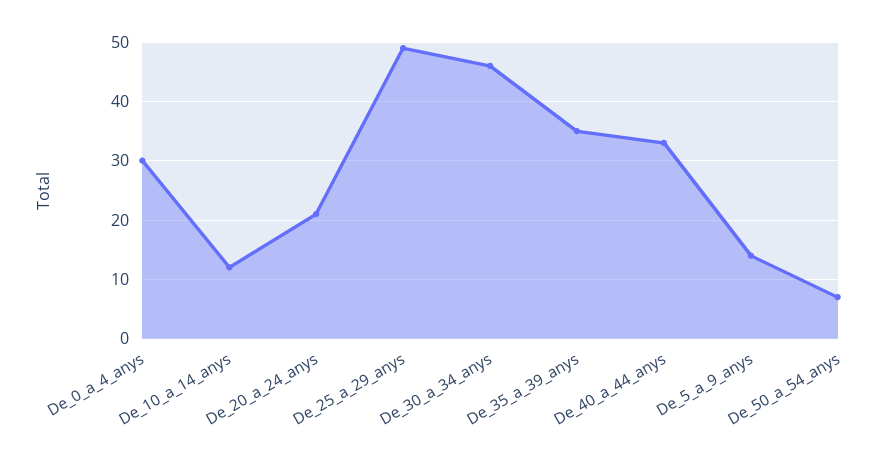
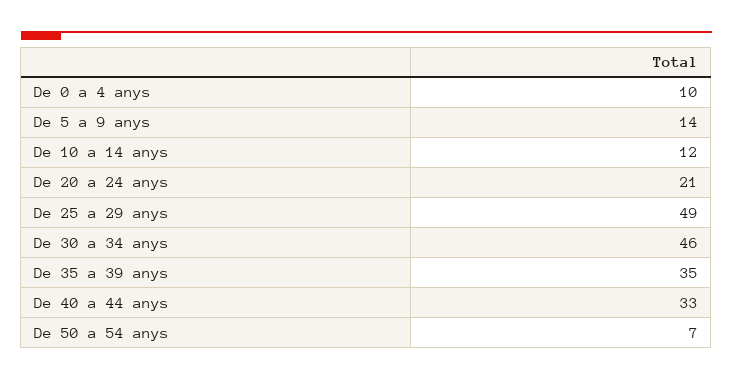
De_0_a_4_anys: 30 -> 10

